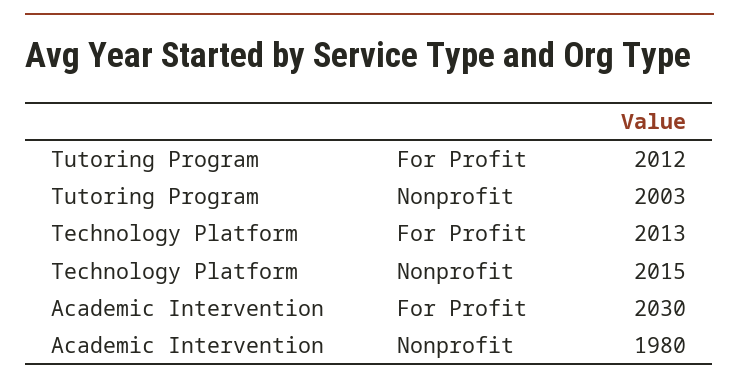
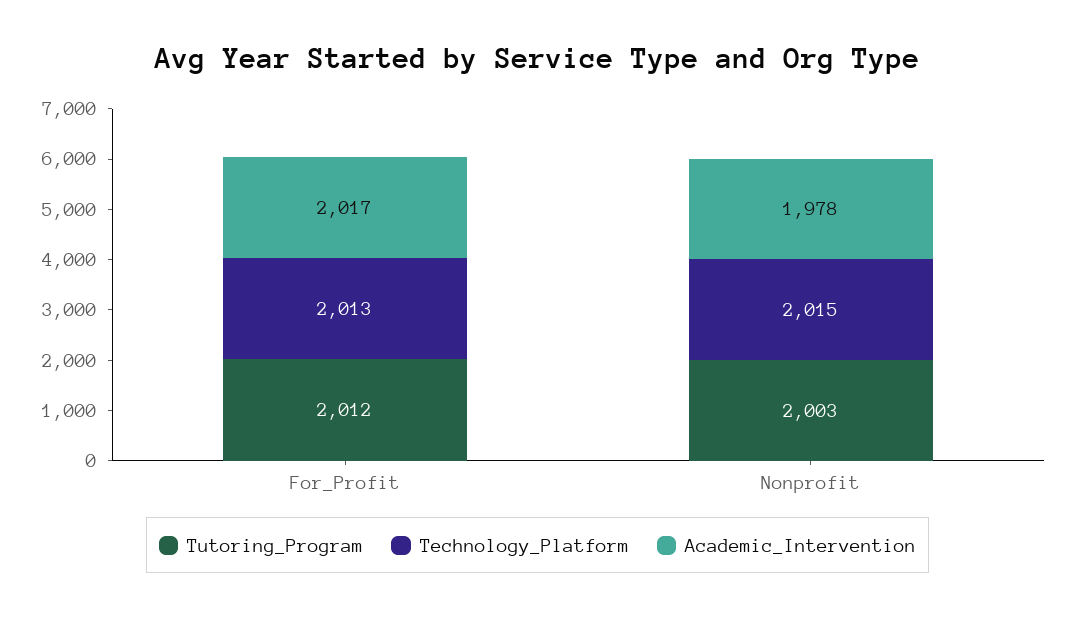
Academic Intervention, For Profit: 2030 -> 2017
Academic Intervention, Nonprofit: 1980 -> 1978

